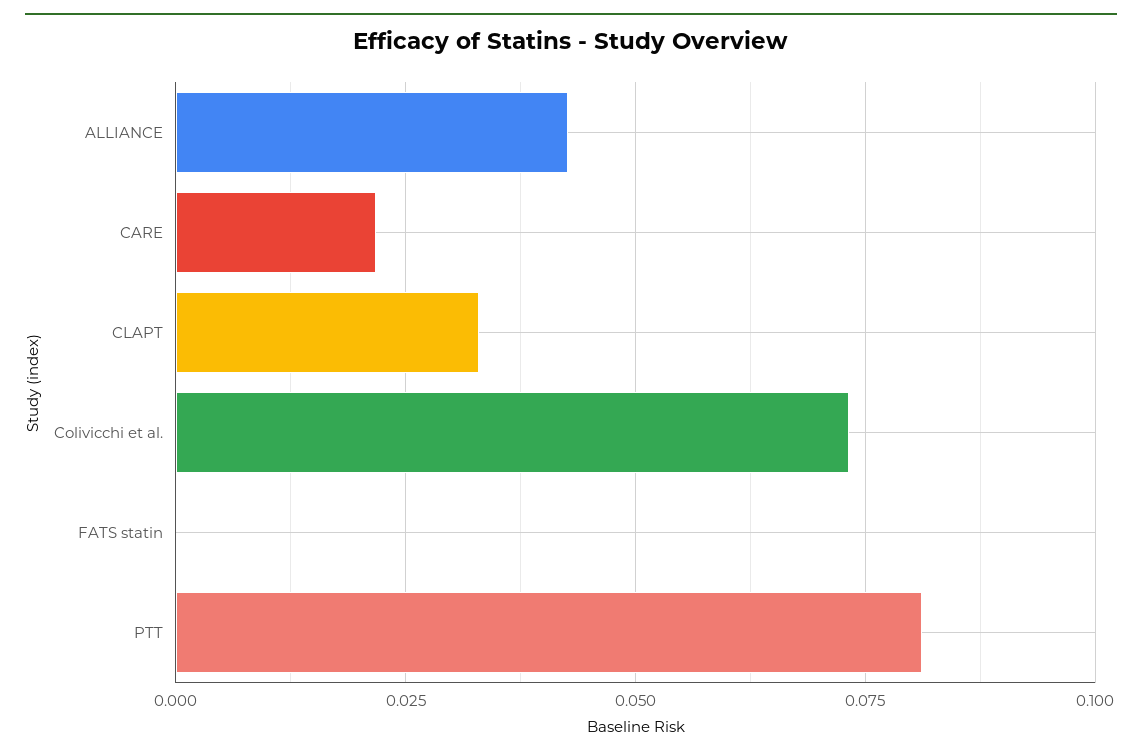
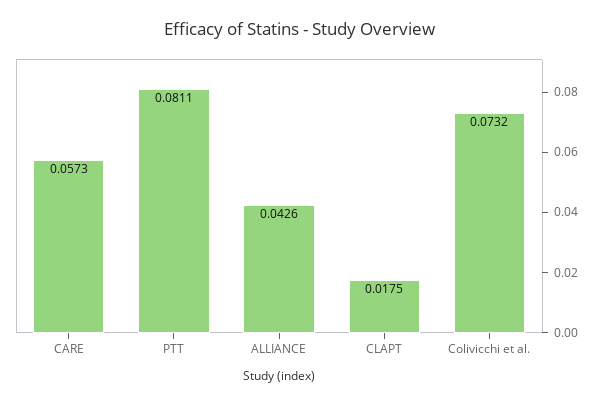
CARE: 0.0225 -> 0.0573
CLAPT: 0.0325 -> 0.0175
FATS statin: 0 -> none

